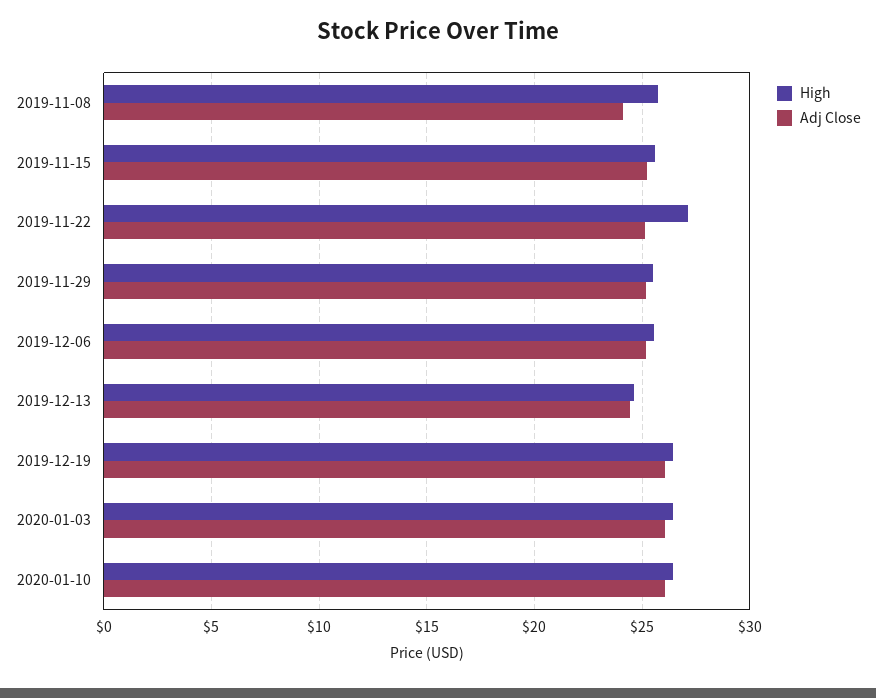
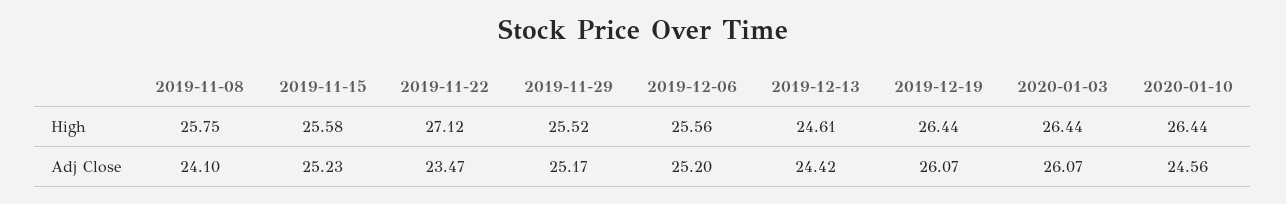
Adj Close, 2019-11-22: 25 -> 23.47
Adj Close, 2020-01-10: 26 -> 24.56

